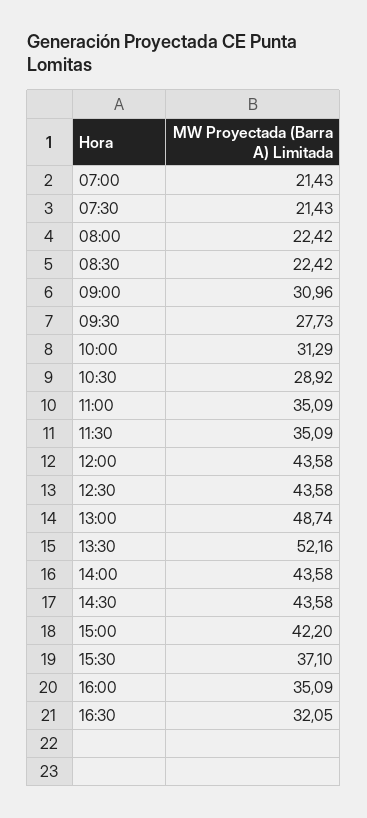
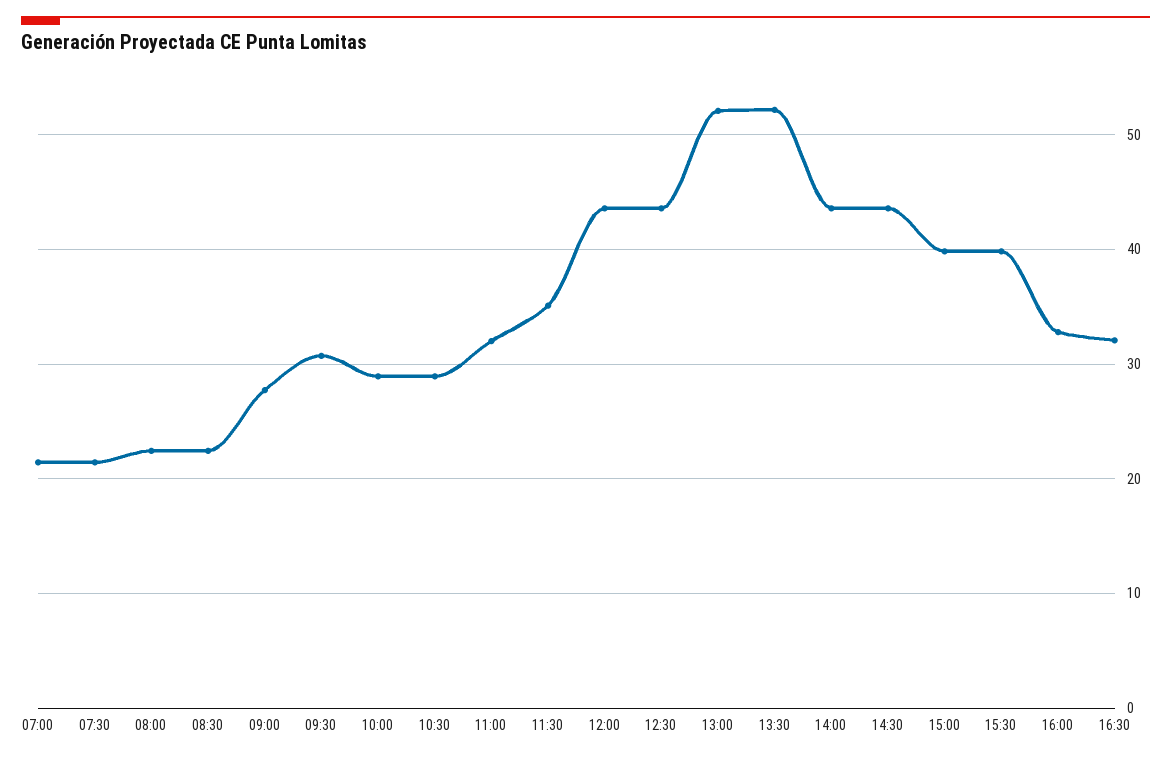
09:00: 30.96 -> 28
09:30: 27.73 -> 31
10:00: 31.29 -> 29
11:00: 35.09 -> 32
13:00: 48.74 -> 52
15:00: 42.2 -> 40
15:30: 37.1 -> 40
16:00: 35.09 -> 33

